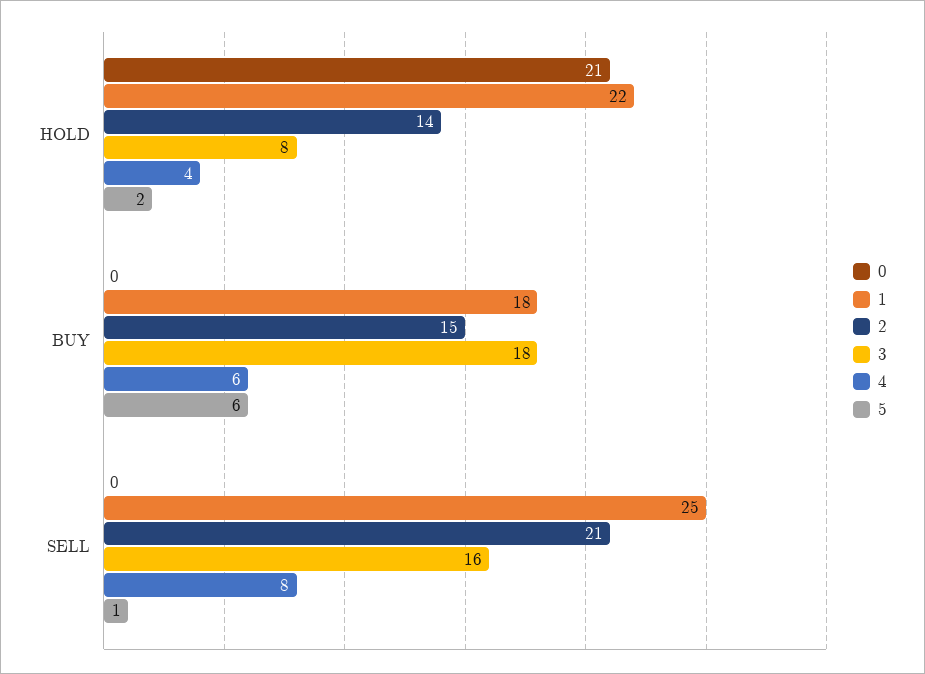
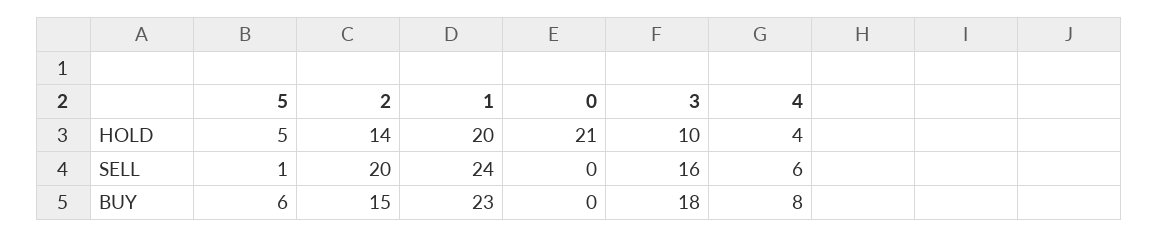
1, HOLD: 22 -> 20
3, HOLD: 8 -> 10
5, HOLD: 2 -> 5
1, BUY: 18 -> 23
4, BUY: 6 -> 8
1, SELL: 25 -> 24
2, SELL: 21 -> 20
4, SELL: 8 -> 6

